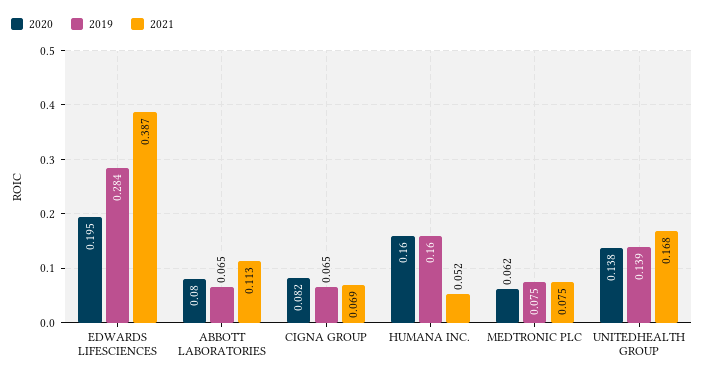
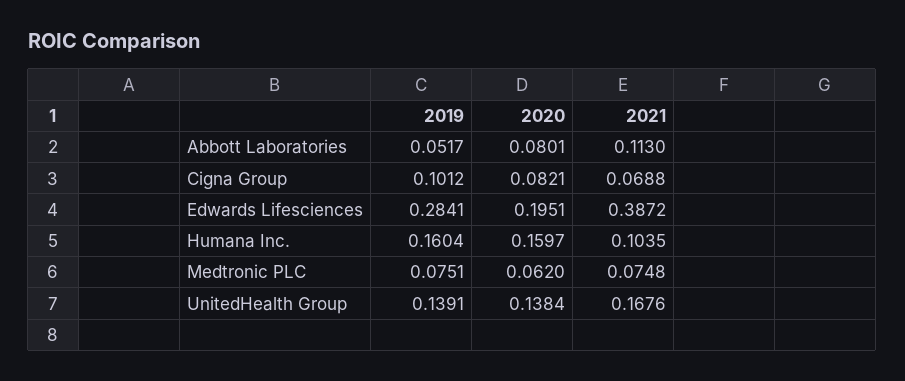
2019, ABBOTT LABORATORIES: 0.065 -> 0.0517
2019, CIGNA GROUP: 0.065 -> 0.1012
2021, HUMANA INC.: 0.052 -> 0.1035

